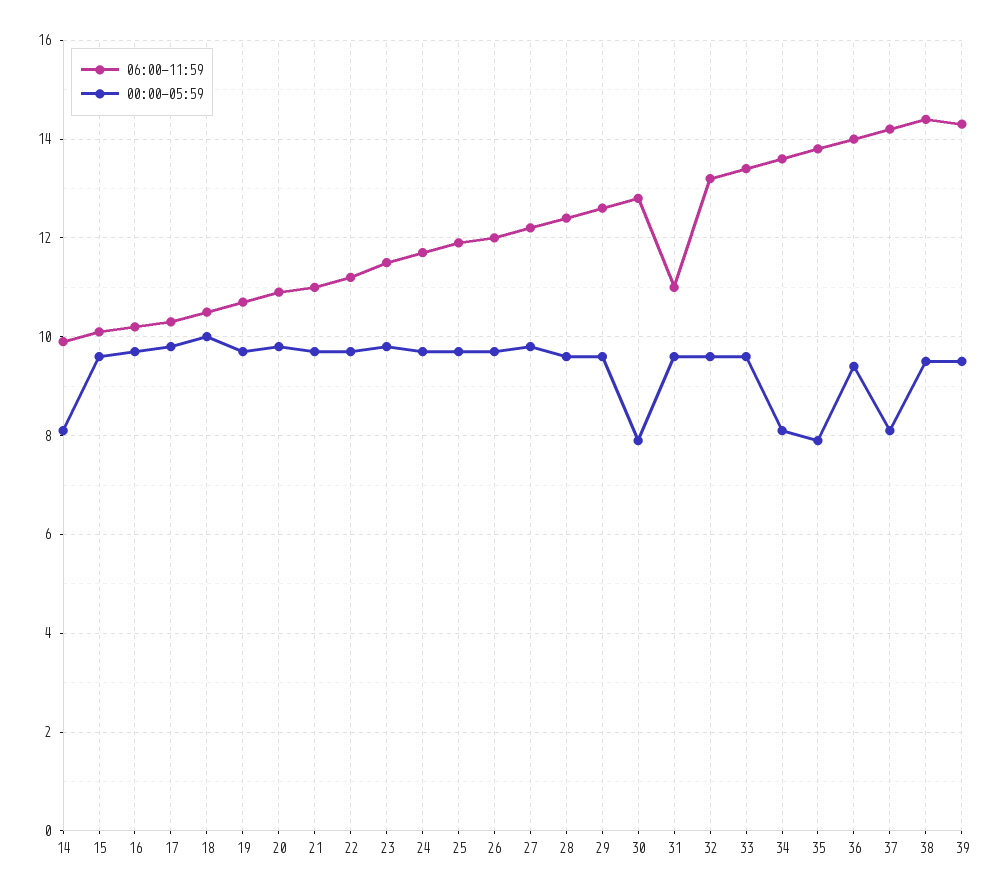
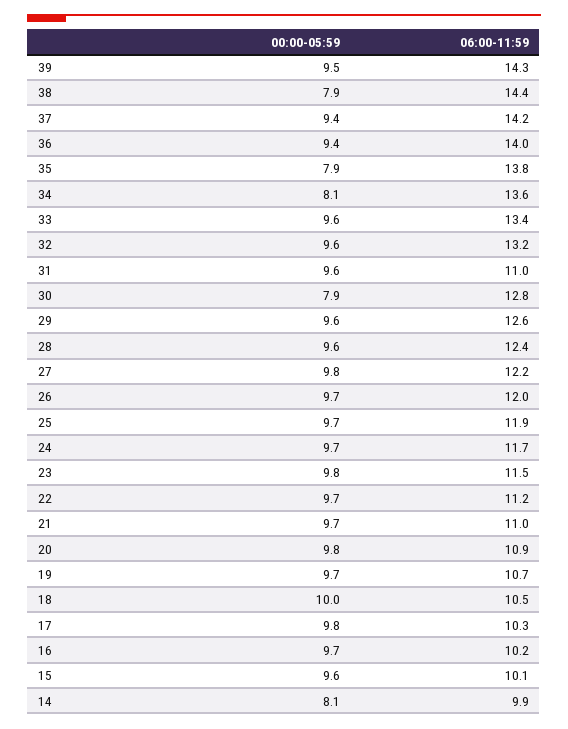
00:00-05:59, 37: 8 -> 9.4
00:00-05:59, 38: 9.5 -> 7.9

